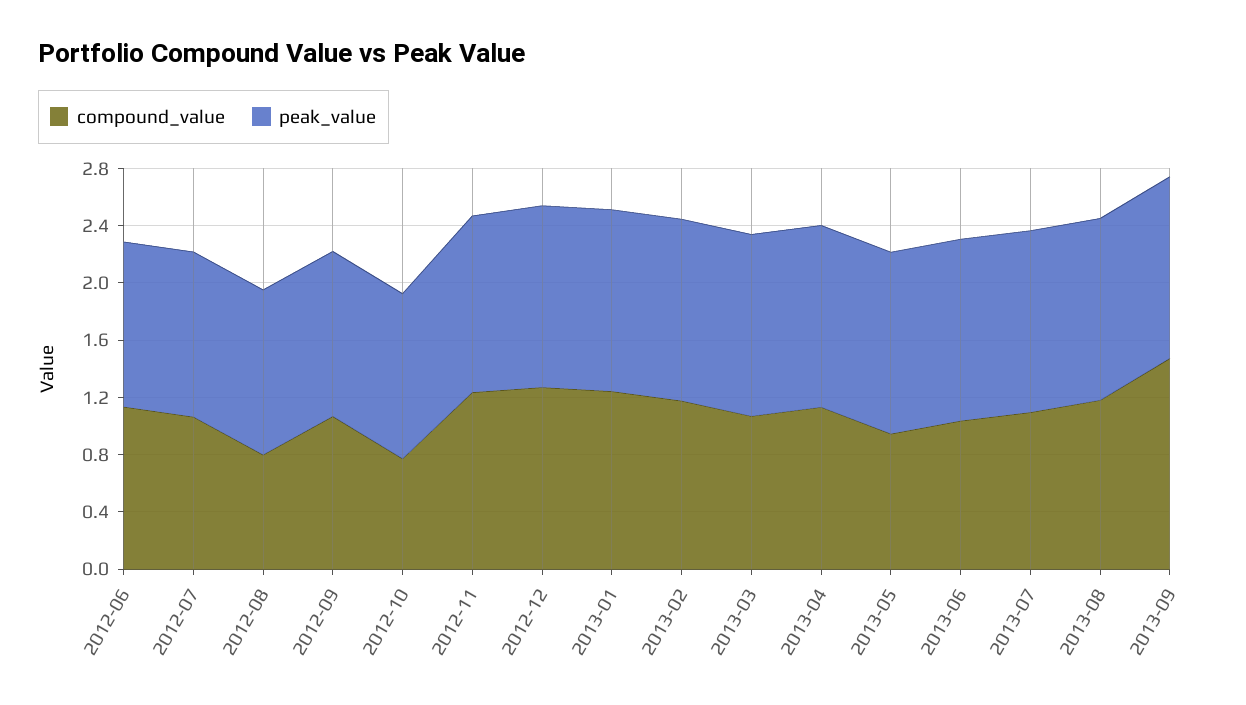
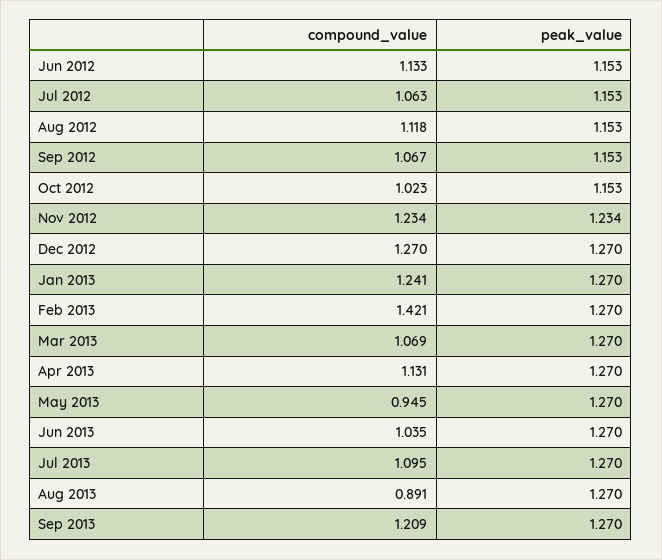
compound_value, 2012-08: 0.8 -> 1.118
compound_value, 2012-10: 0.8 -> 1.023
compound_value, 2013-02: 1.2 -> 1.421
compound_value, 2013-08: 1.2 -> 0.891
compound_value, 2013-09: 1.5 -> 1.209

